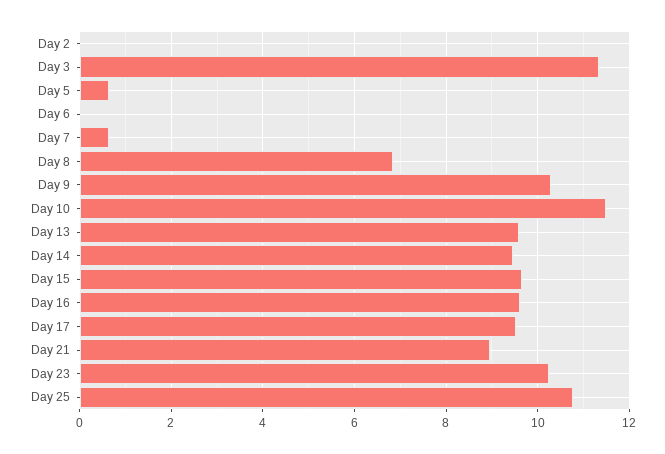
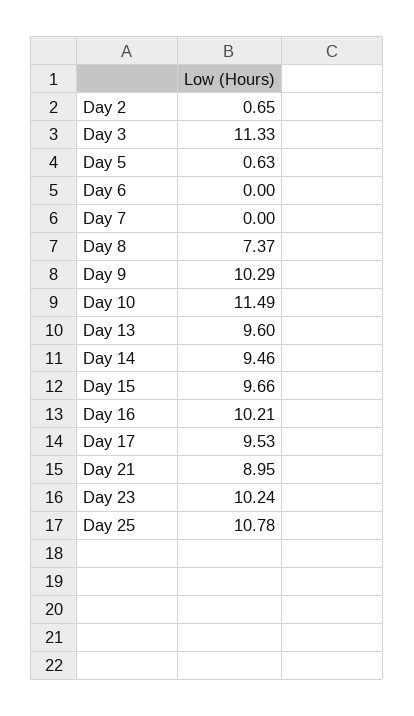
Day 2: 0 -> 0.65
Day 7: 0.6 -> 0
Day 8: 6.8 -> 7.37
Day 16: 9.6 -> 10.21

